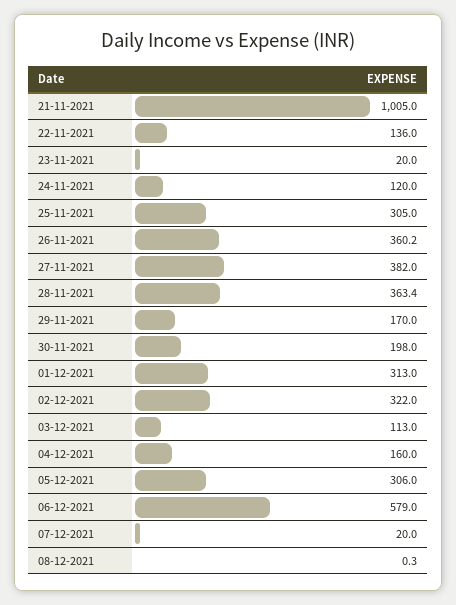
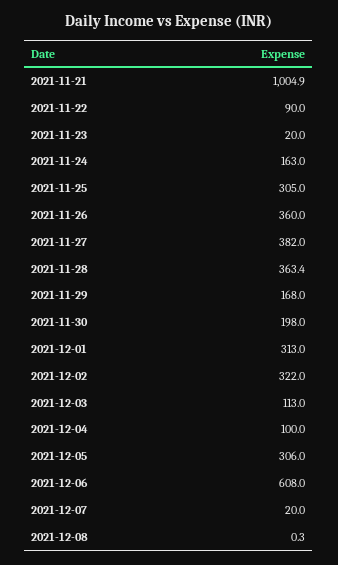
21-11-2021: 1005 -> 1004.9
22-11-2021: 136 -> 90
24-11-2021: 120 -> 163
26-11-2021: 360.2 -> 360
29-11-2021: 170 -> 168
04-12-2021: 160 -> 100
06-12-2021: 579 -> 608

